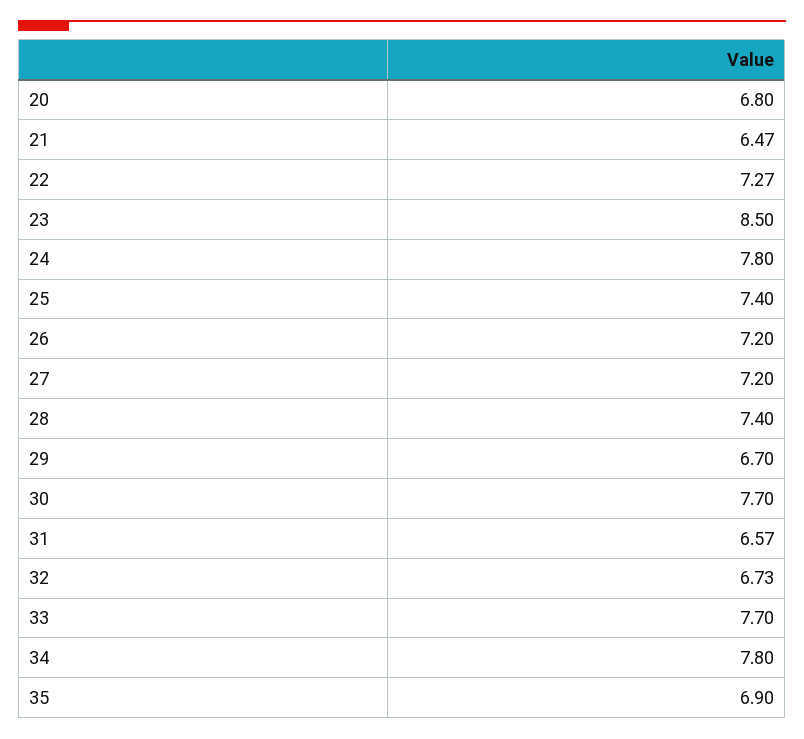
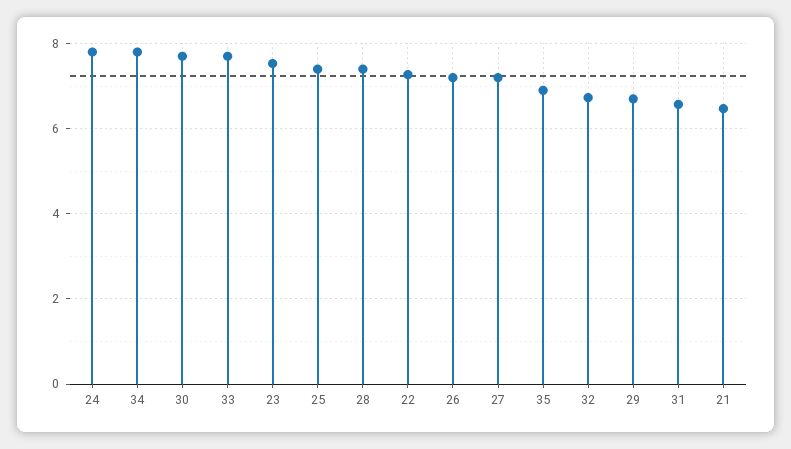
20: 6.8 -> none
23: 8.5 -> 7.6

